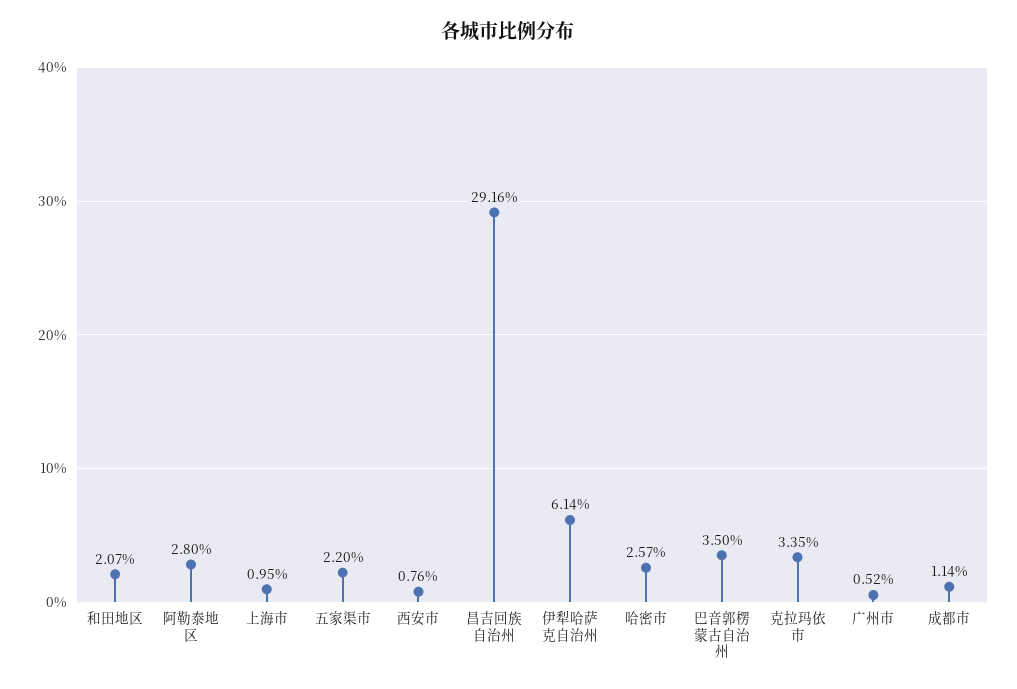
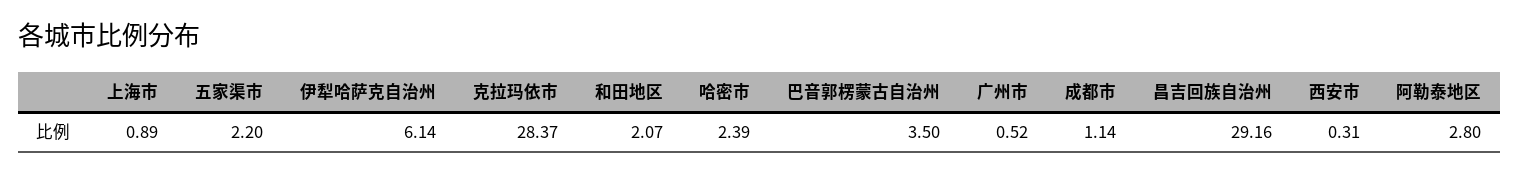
上海市: 0.95 -> 0.89
西安市: 0.76 -> 0.31
哈密市: 2.57 -> 2.39
克拉玛依市: 3.35 -> 28.37

